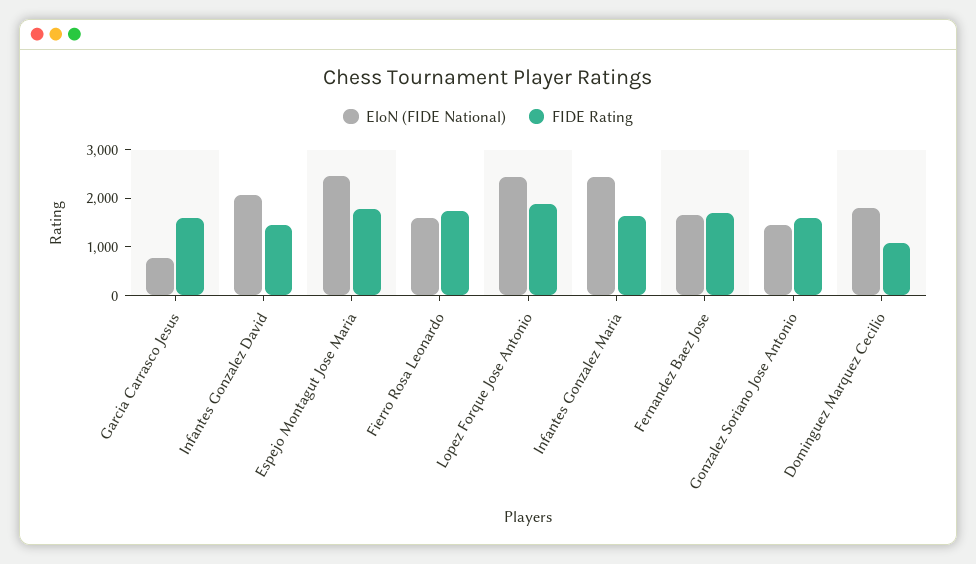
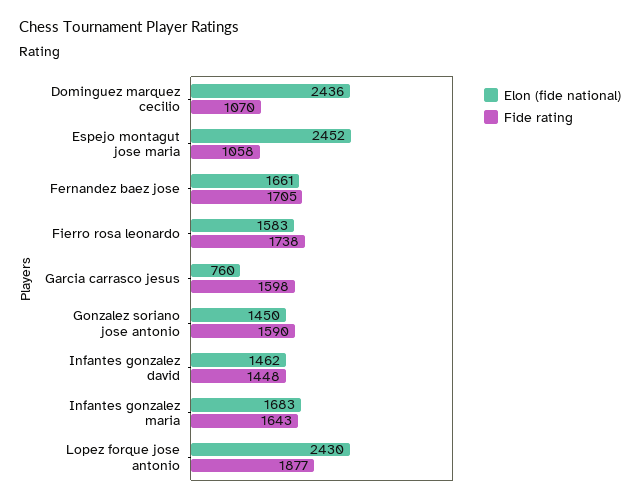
EloN (FIDE National), Infantes Gonzalez David: 2000 -> 1462
FIDE Rating, Espejo Montagut Jose Maria: 1800 -> 1058
EloN (FIDE National), Infantes Gonzalez Maria: 2400 -> 1683
EloN (FIDE National), Dominguez Marquez Cecilio: 1800 -> 2436

